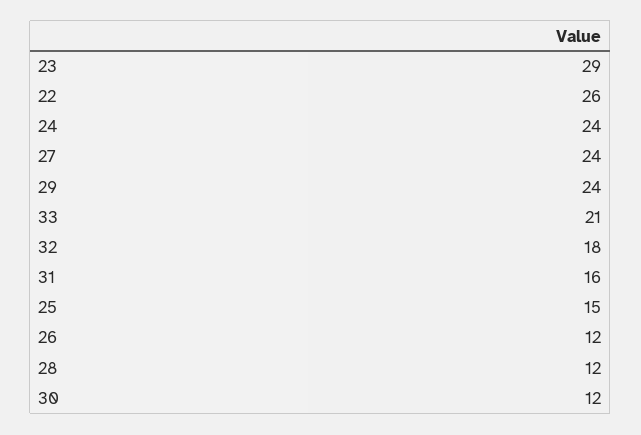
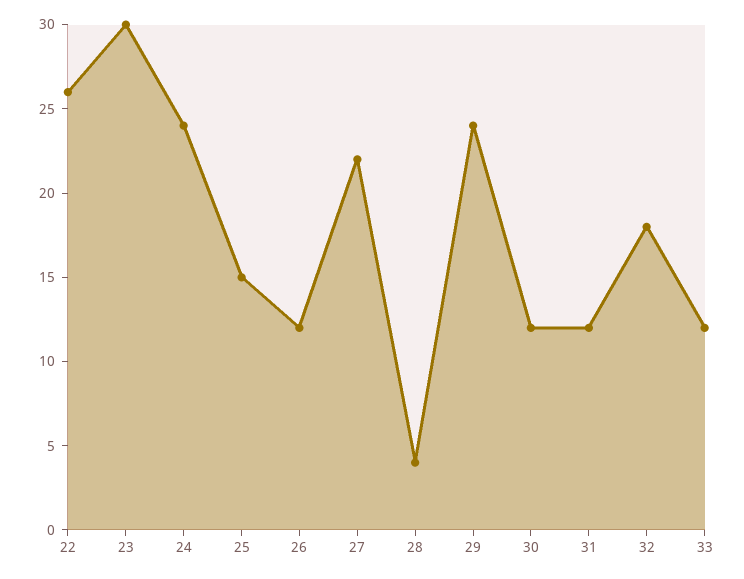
23: 29 -> 30
27: 24 -> 22
33: 21 -> 12
31: 16 -> 12
28: 12 -> 4

